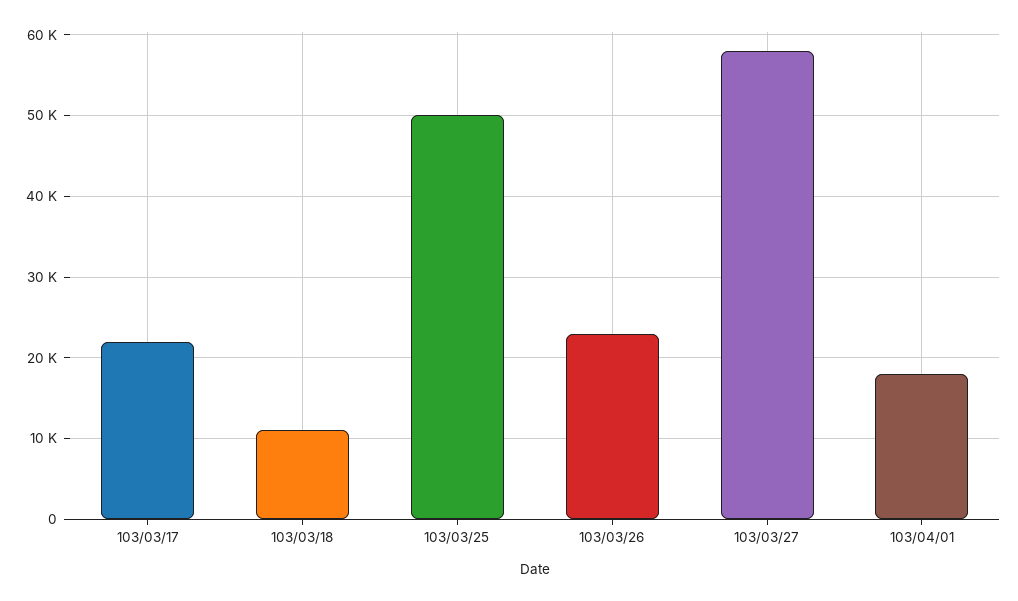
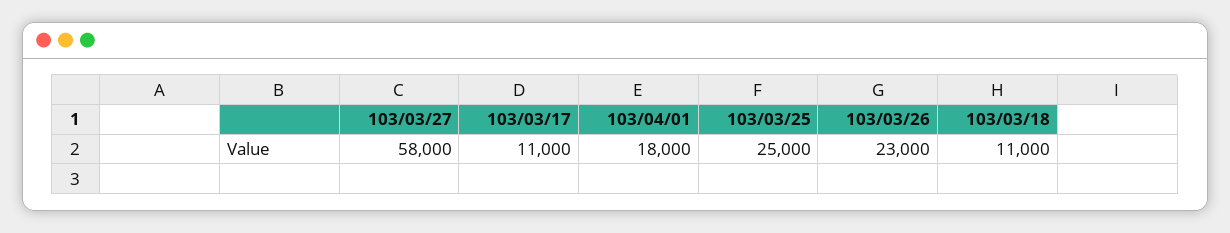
103/03/17: 22000 -> 11000
103/03/25: 50000 -> 25000

